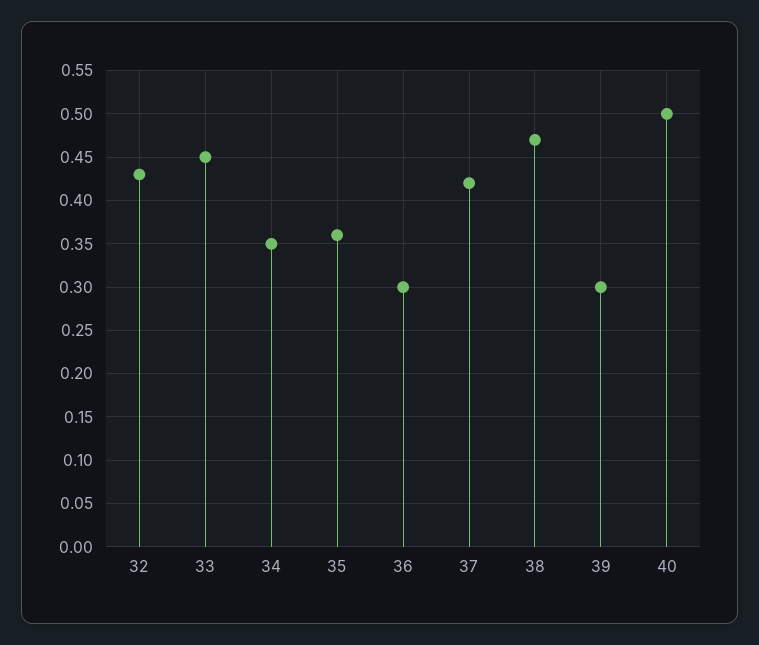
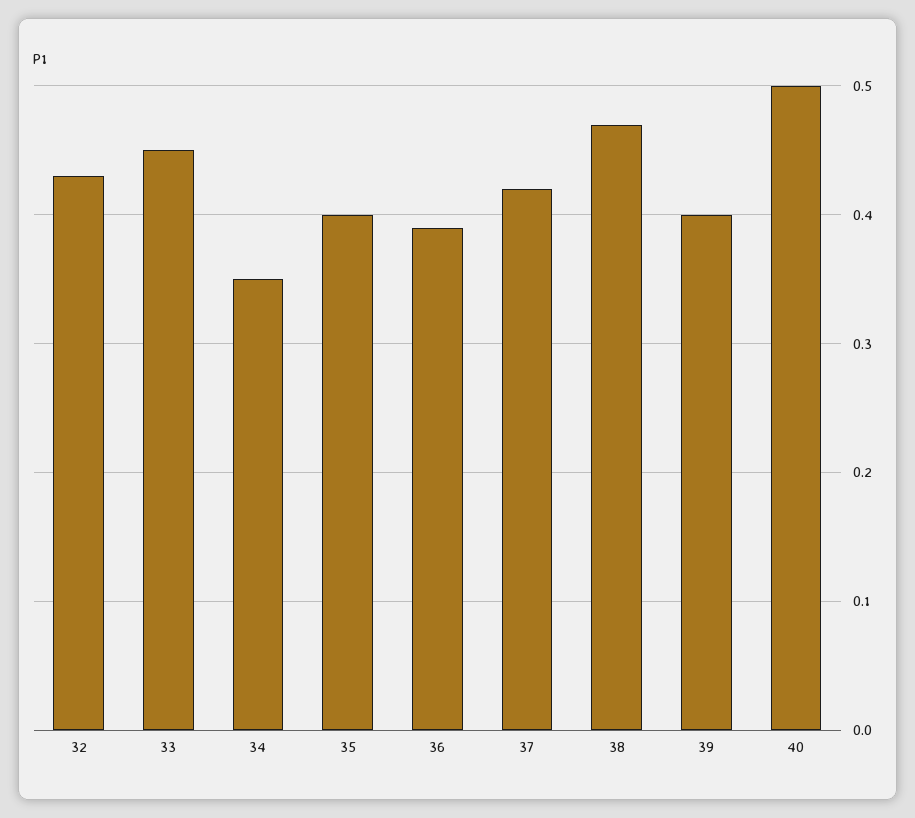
35: 0.36 -> 0.4
36: 0.3 -> 0.39
39: 0.3 -> 0.4

